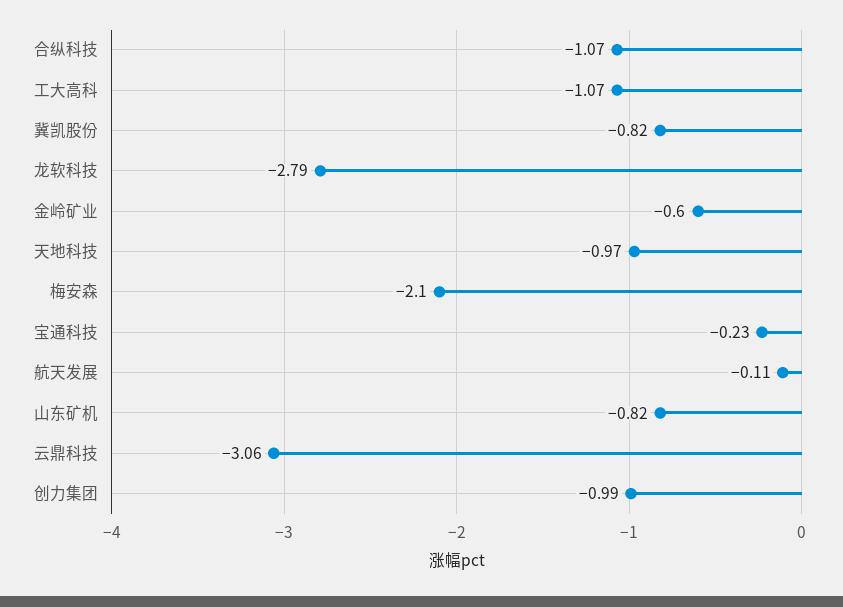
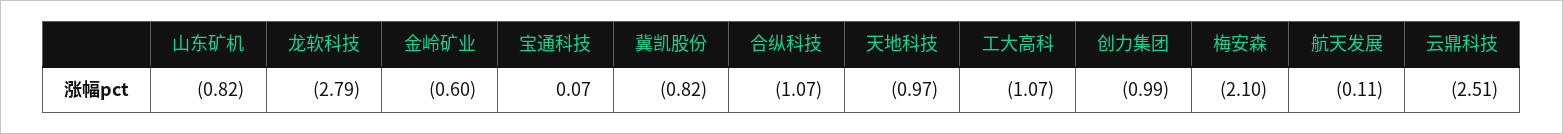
宝通科技: -0.23 -> 0.07
云鼎科技: -3.06 -> -2.51

